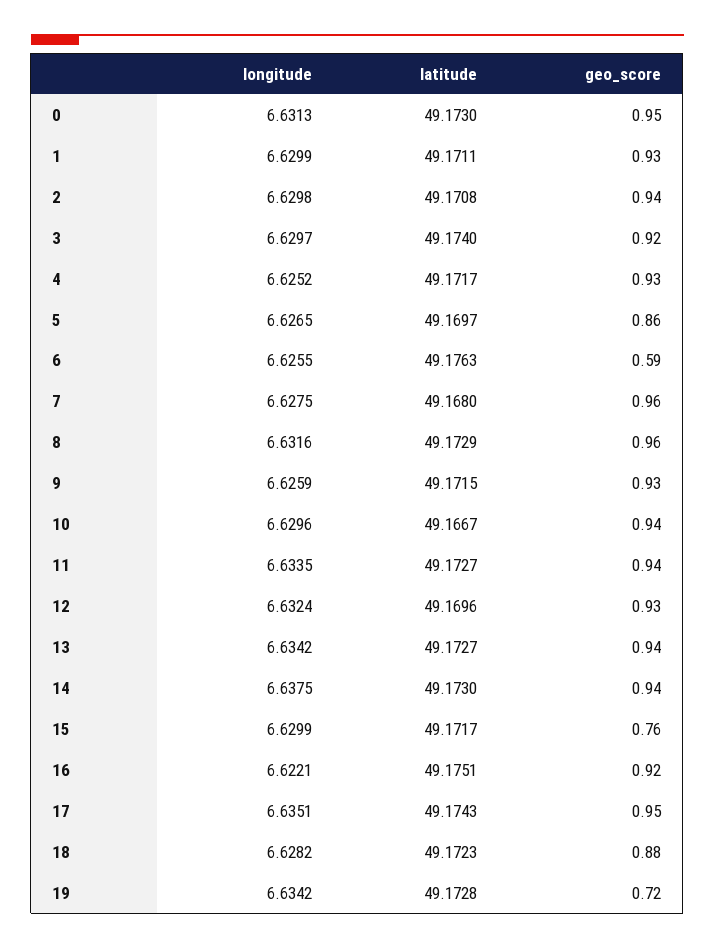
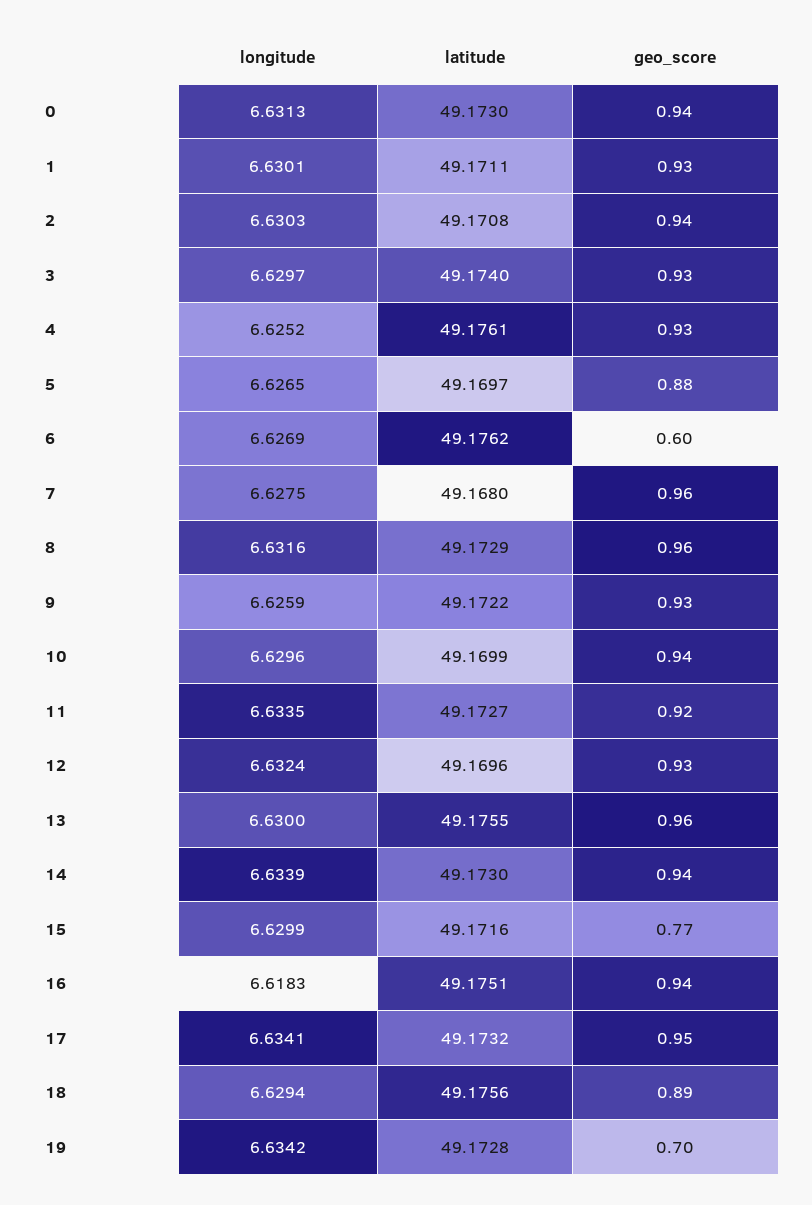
geo_score, 0: 0.95 -> 0.94
longitude, 1: 6.6299 -> 6.6301
longitude, 2: 6.6298 -> 6.6303
geo_score, 3: 0.92 -> 0.93
latitude, 4: 49.1717 -> 49.1761
geo_score, 5: 0.86 -> 0.88
longitude, 6: 6.6255 -> 6.6269
latitude, 6: 49.1763 -> 49.1762
geo_score, 6: 0.59 -> 0.6
latitude, 9: 49.1715 -> 49.1722
latitude, 10: 49.1667 -> 49.1699
geo_score, 11: 0.94 -> 0.92
longitude, 13: 6.6342 -> 6.63
latitude, 13: 49.1727 -> 49.1755
geo_score, 13: 0.94 -> 0.96
longitude, 14: 6.6375 -> 6.6339
latitude, 15: 49.1717 -> 49.1716
geo_score, 15: 0.76 -> 0.77
longitude, 16: 6.6221 -> 6.6183
geo_score, 16: 0.92 -> 0.94
longitude, 17: 6.6351 -> 6.6341
latitude, 17: 49.1743 -> 49.1732
longitude, 18: 6.6282 -> 6.6294
latitude, 18: 49.1723 -> 49.1756
geo_score, 18: 0.88 -> 0.89
geo_score, 19: 0.72 -> 0.7

